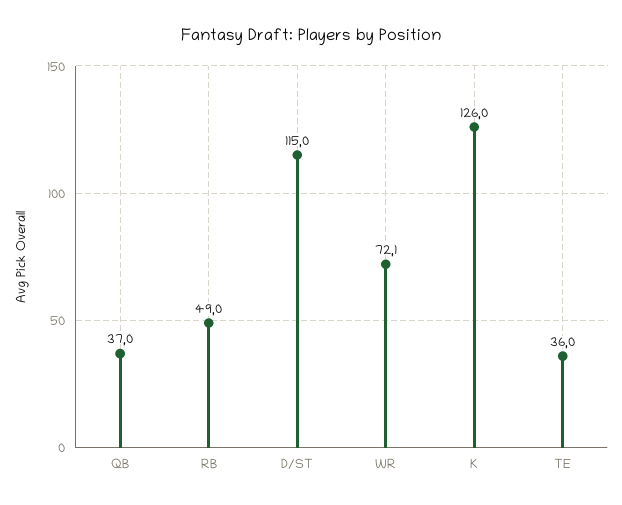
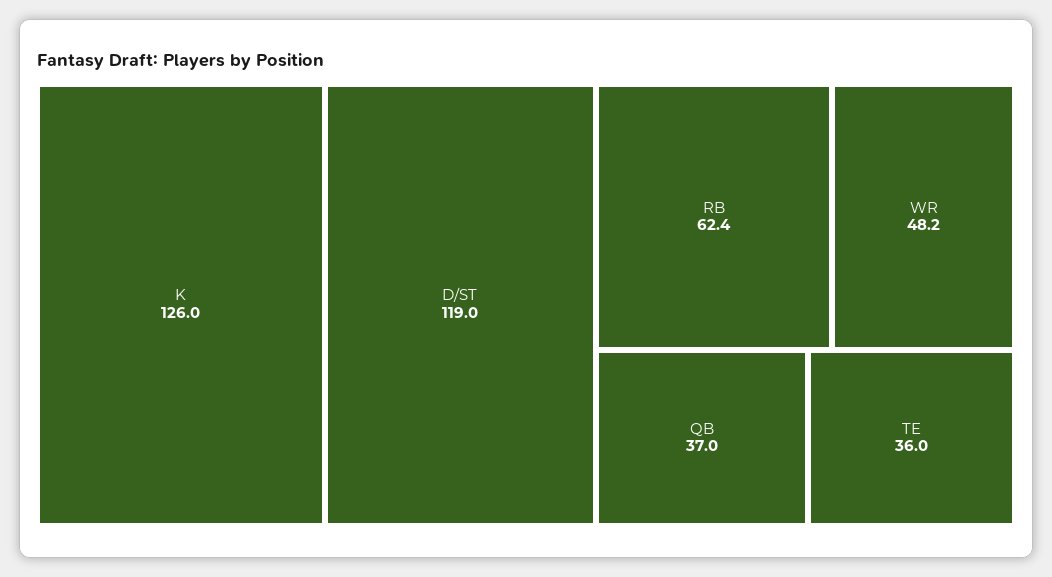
RB: 49 -> 62.4
D/ST: 115 -> 119
WR: 72.1 -> 48.2

